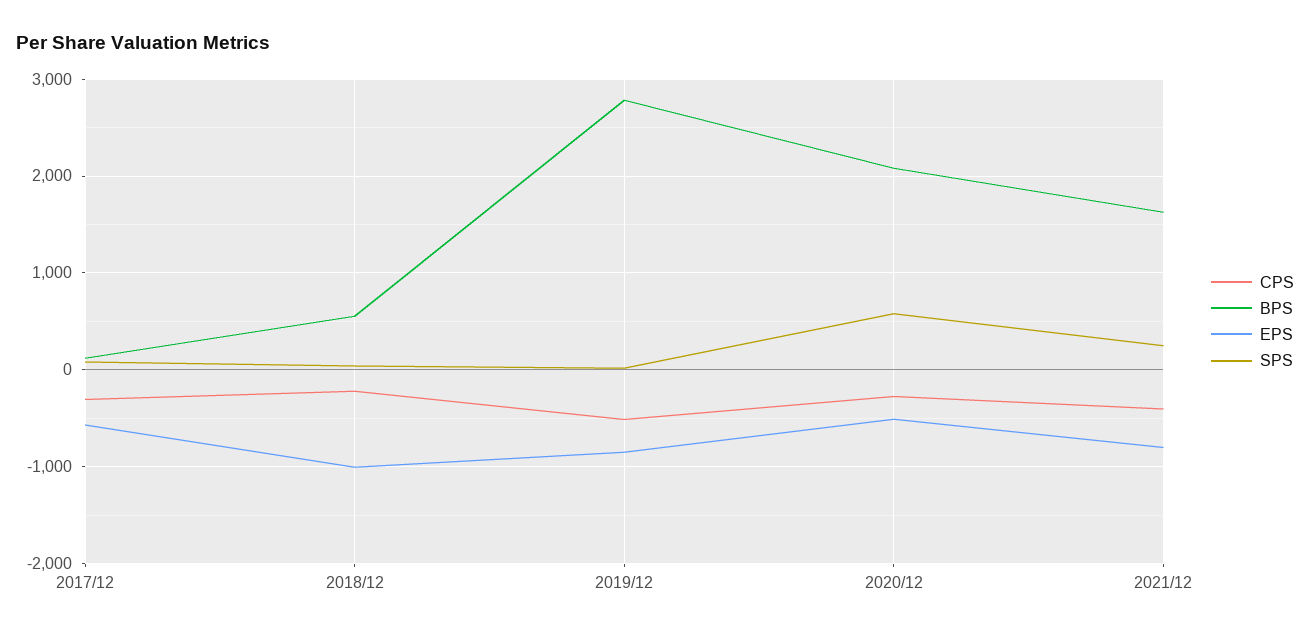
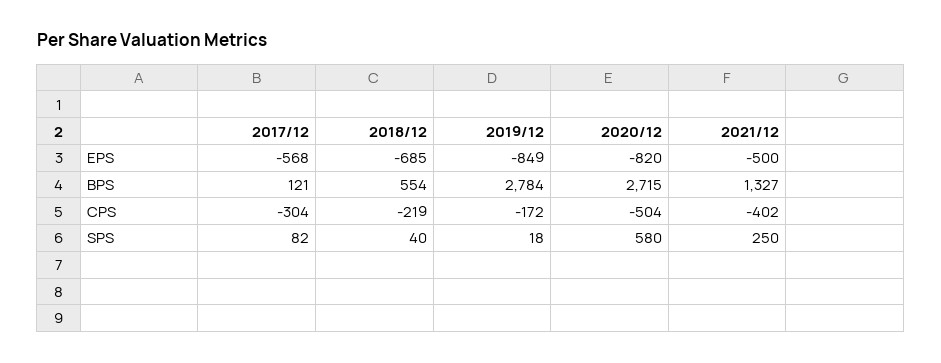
EPS, 2018/12: -1000 -> -685
CPS, 2019/12: -500 -> -172
CPS, 2020/12: -300 -> -504
BPS, 2020/12: 2100 -> 2715
EPS, 2020/12: -500 -> -820
BPS, 2021/12: 1600 -> 1327
EPS, 2021/12: -800 -> -500

